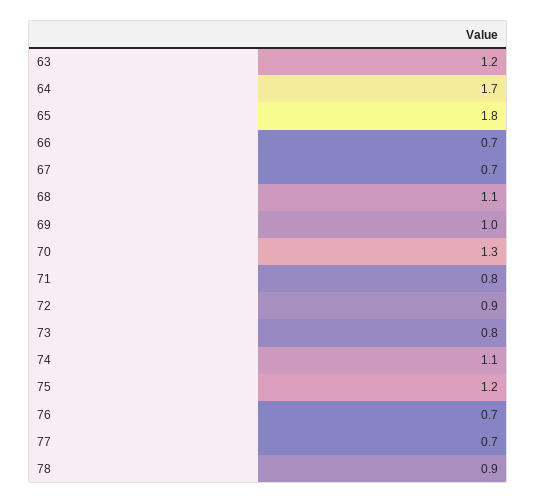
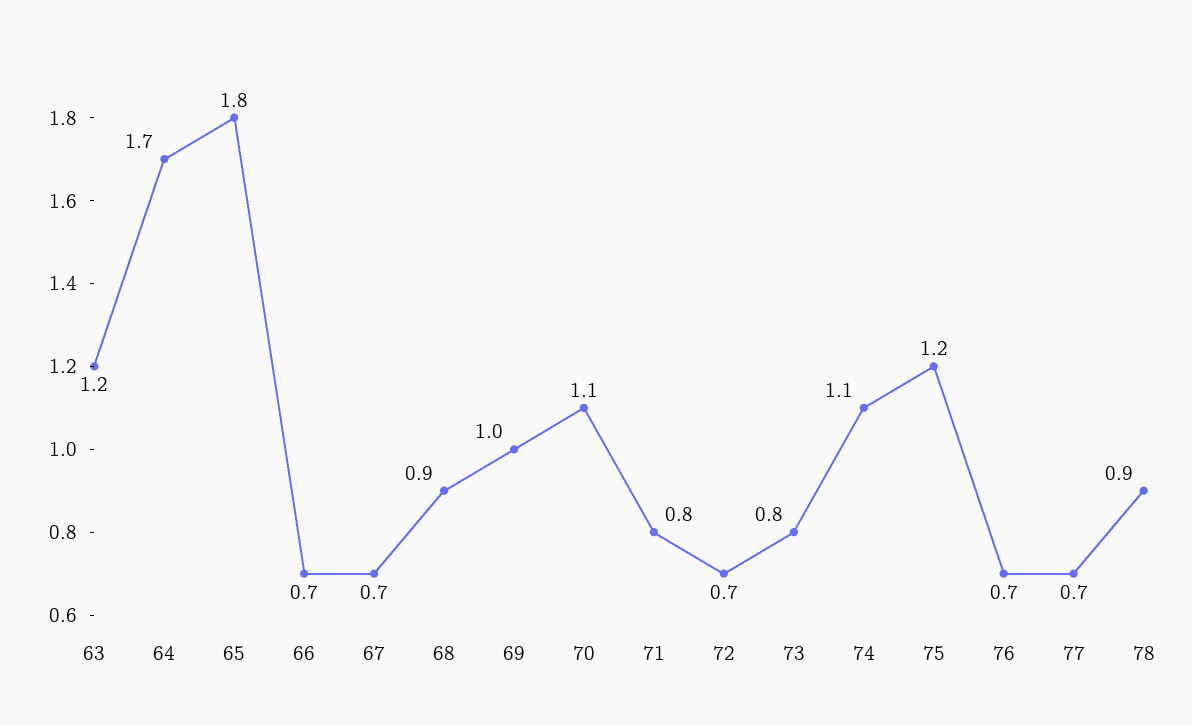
68: 1.1 -> 0.9
70: 1.3 -> 1.1
72: 0.9 -> 0.7

